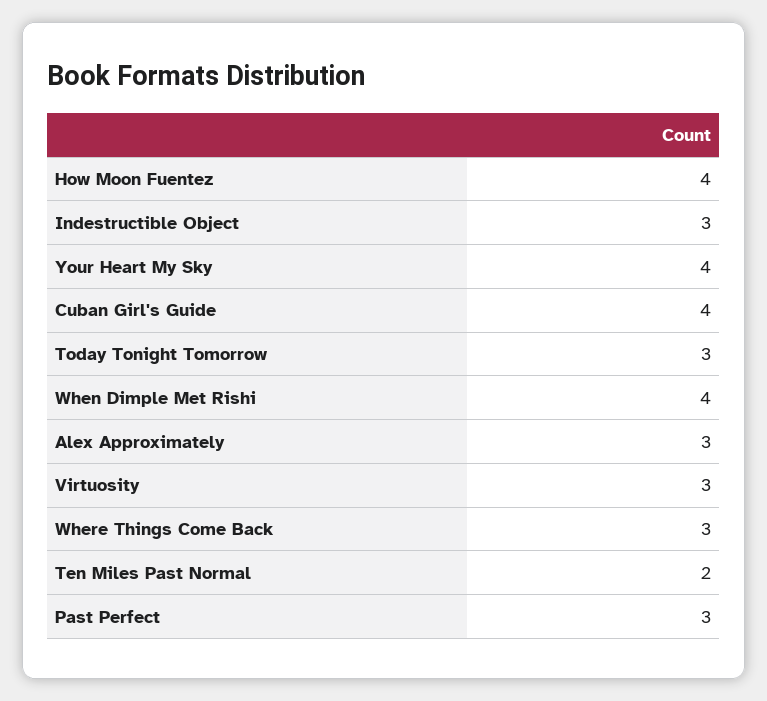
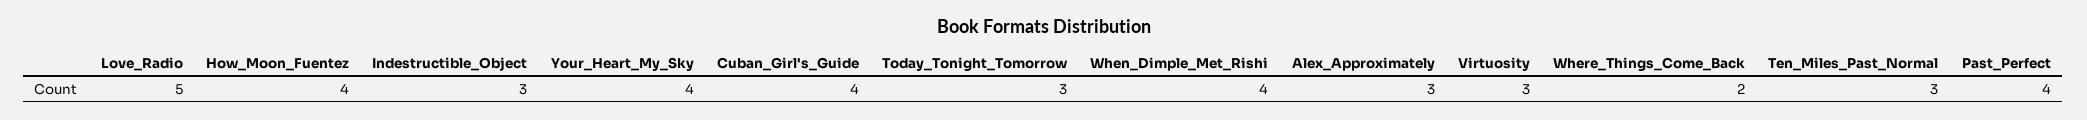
Where Things Come Back: 3 -> 2
Ten Miles Past Normal: 2 -> 3
Past Perfect: 3 -> 4
Love_Radio: none -> 5

